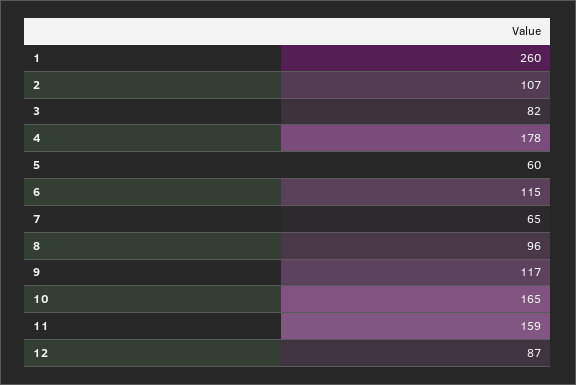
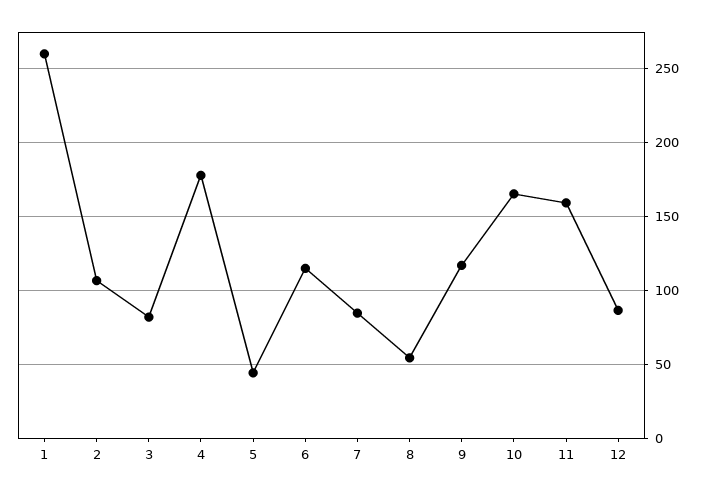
5: 60 -> 45
7: 65 -> 85
8: 96 -> 55

